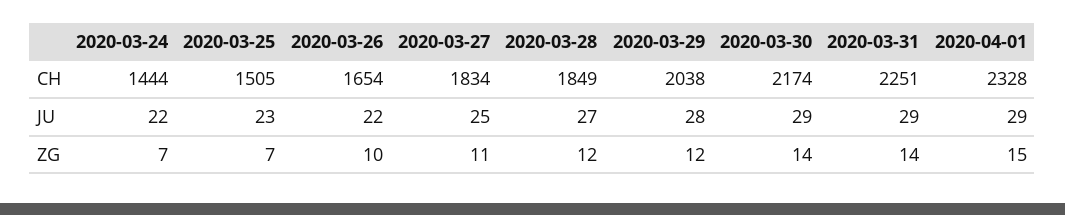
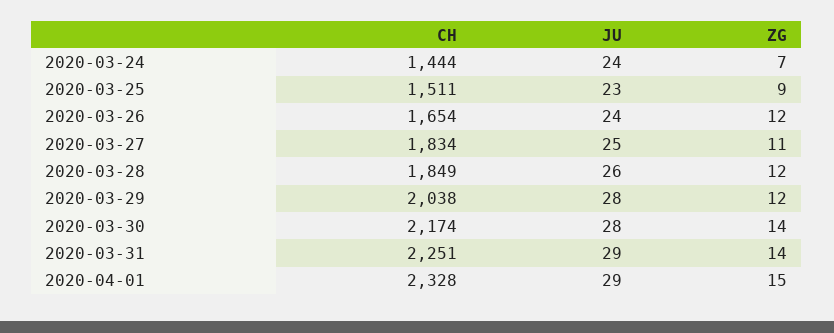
2020-03-25, CH: 1505 -> 1511
2020-03-24, JU: 22 -> 24
2020-03-26, JU: 22 -> 24
2020-03-28, JU: 27 -> 26
2020-03-30, JU: 29 -> 28
2020-03-25, ZG: 7 -> 9
2020-03-26, ZG: 10 -> 12

